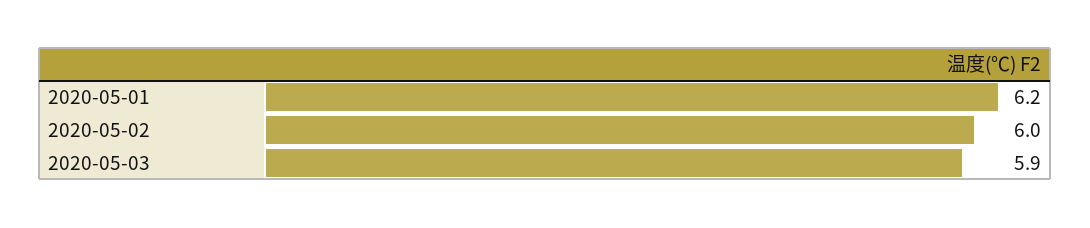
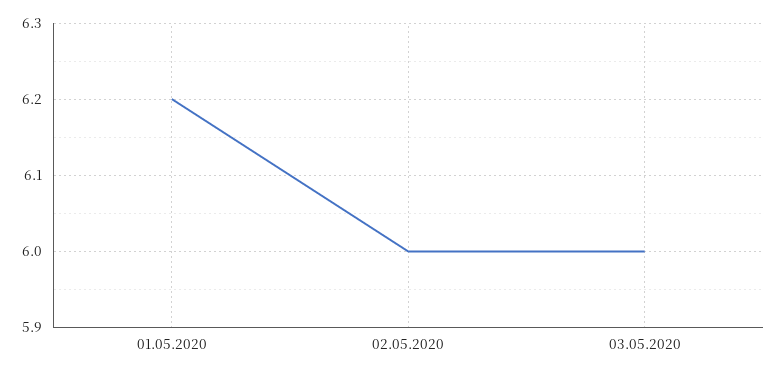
2020-05-03: 5.9 -> 6

